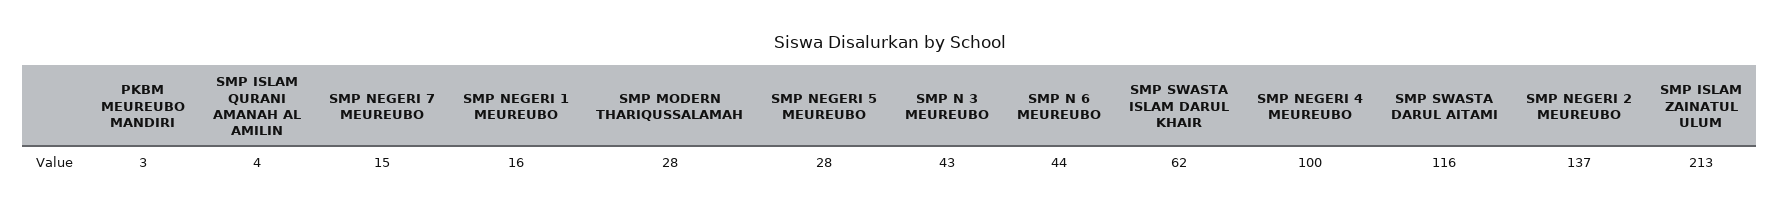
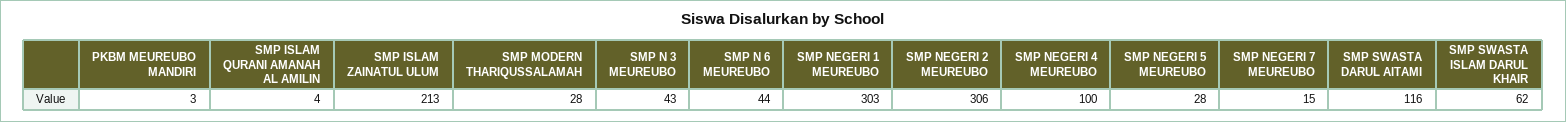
SMP NEGERI 1 MEUREUBO: 16 -> 303
SMP NEGERI 2 MEUREUBO: 137 -> 306

